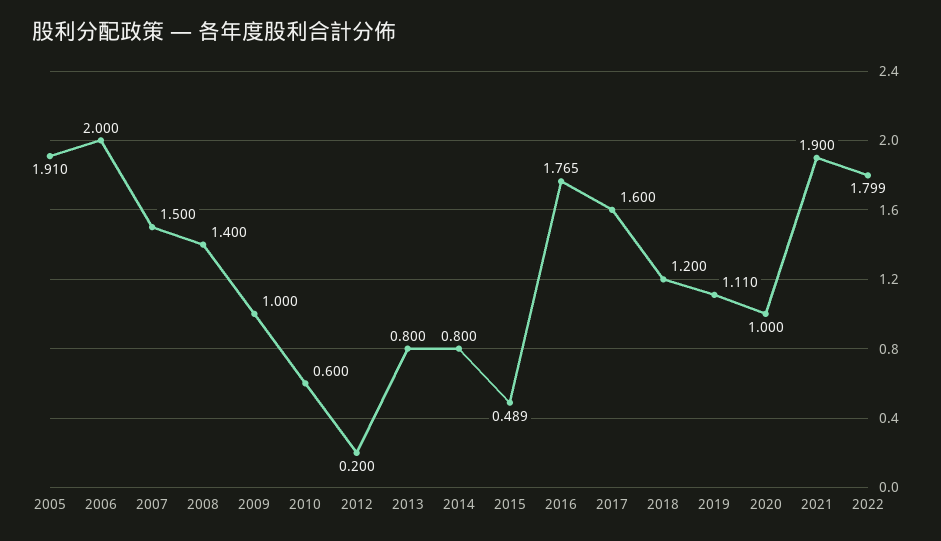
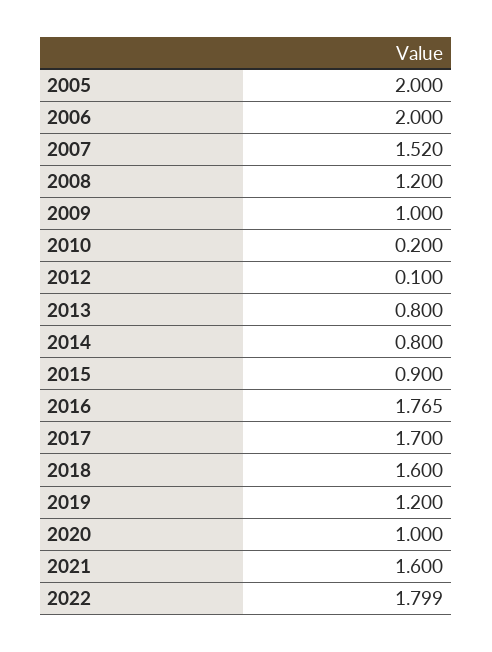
2005: 1.91 -> 2
2007: 1.5 -> 1.52
2008: 1.4 -> 1.2
2010: 0.6 -> 0.2
2012: 0.2 -> 0.1
2015: 0.489 -> 0.9
2017: 1.6 -> 1.7
2018: 1.2 -> 1.6
2019: 1.11 -> 1.2
2021: 1.9 -> 1.6

